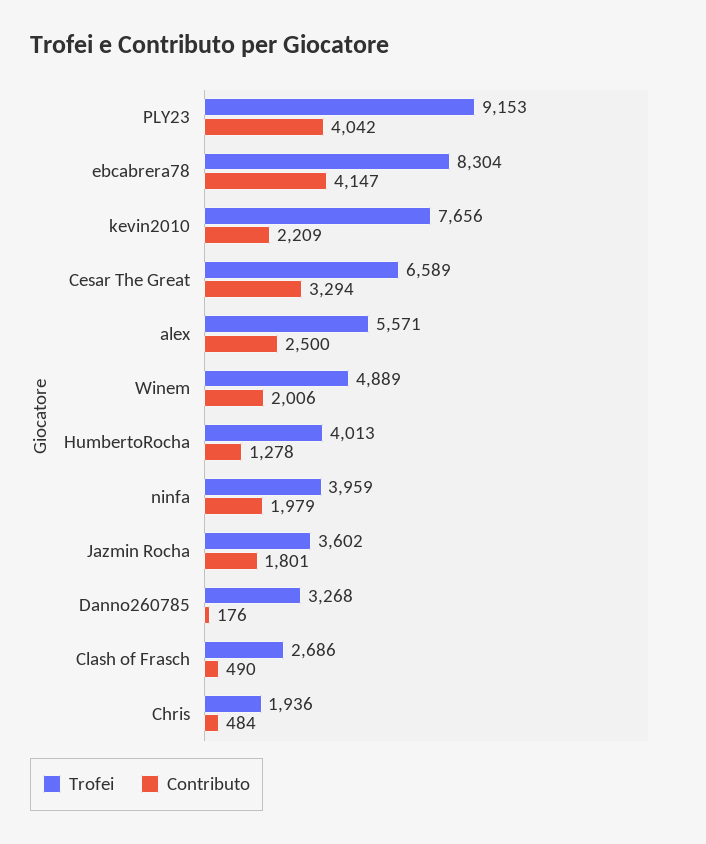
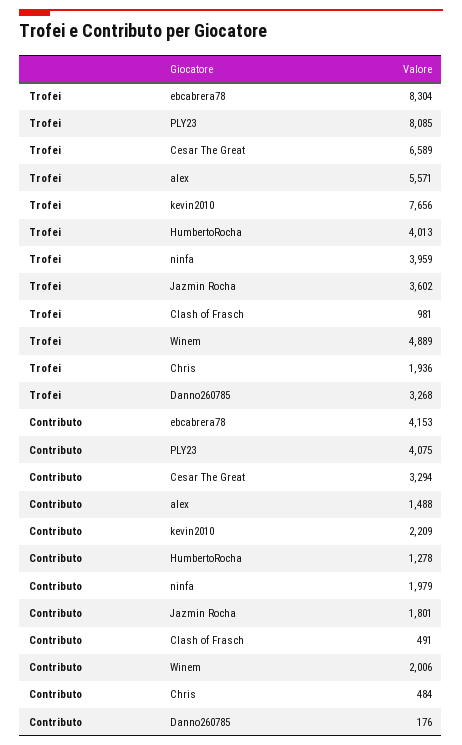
Trofei, PLY23: 9153 -> 8085
Contributo, PLY23: 4042 -> 4075
Contributo, ebcabrera78: 4147 -> 4153
Contributo, alex: 2500 -> 1488
Trofei, Clash of Frasch: 2686 -> 981
Contributo, Clash of Frasch: 490 -> 491

